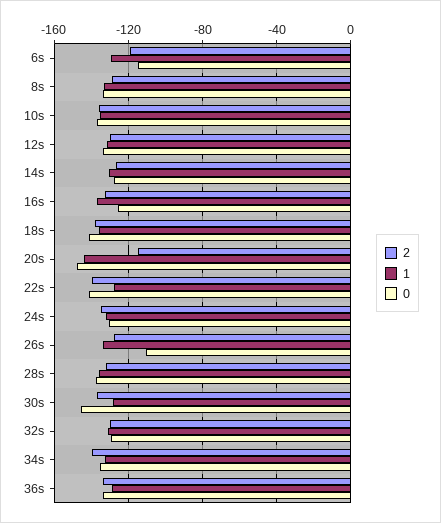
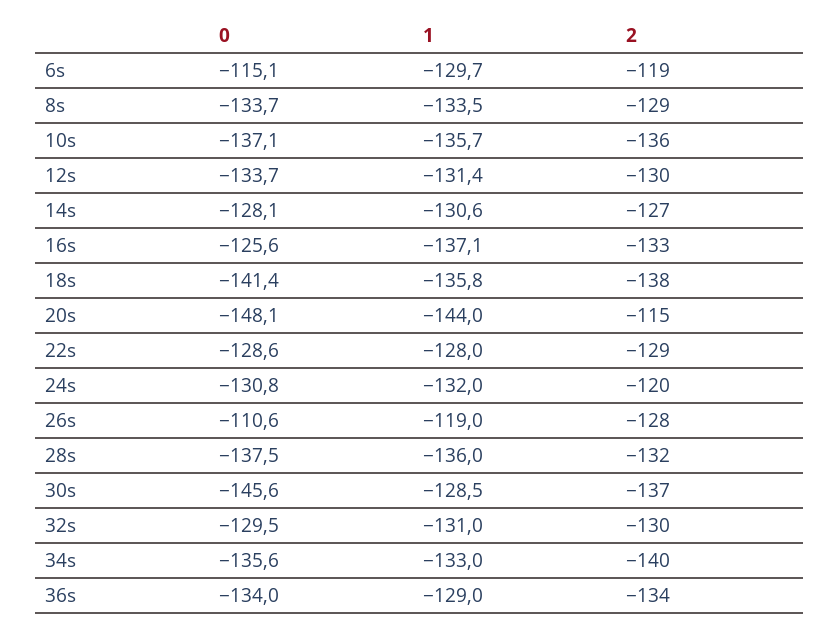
2, 22s: -140 -> -129
0, 22s: -140 -> -128.6
2, 24s: -135 -> -120
1, 26s: -135 -> -119

